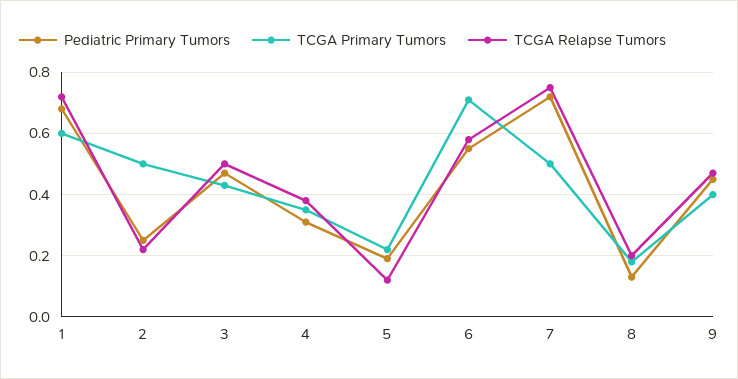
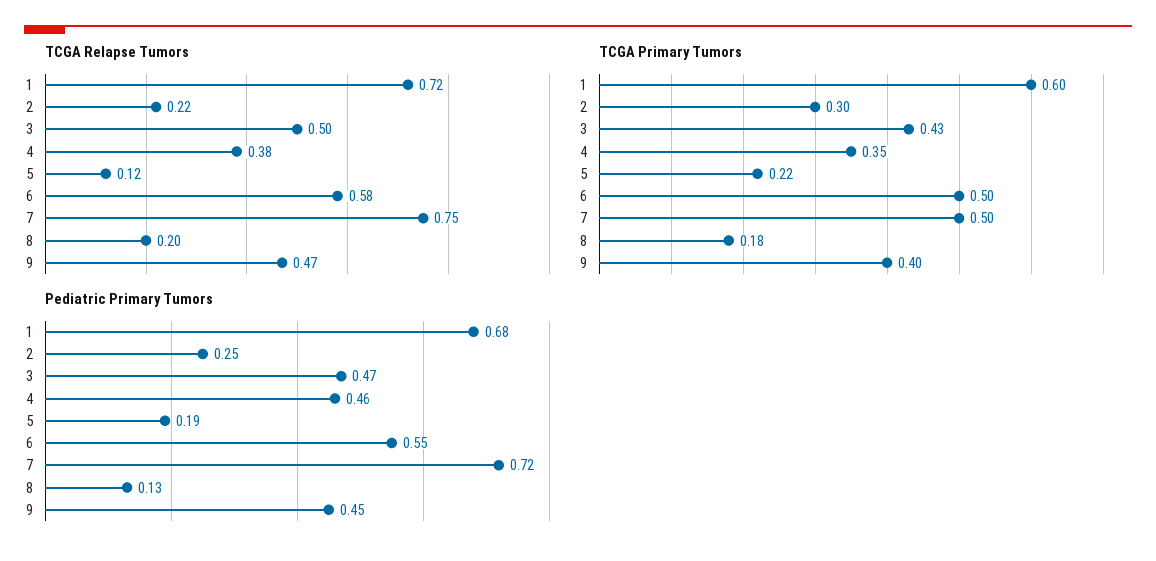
TCGA Primary Tumors, 2: 0.5 -> 0.3
Pediatric Primary Tumors, 4: 0.3 -> 0.46
TCGA Primary Tumors, 6: 0.7 -> 0.5

